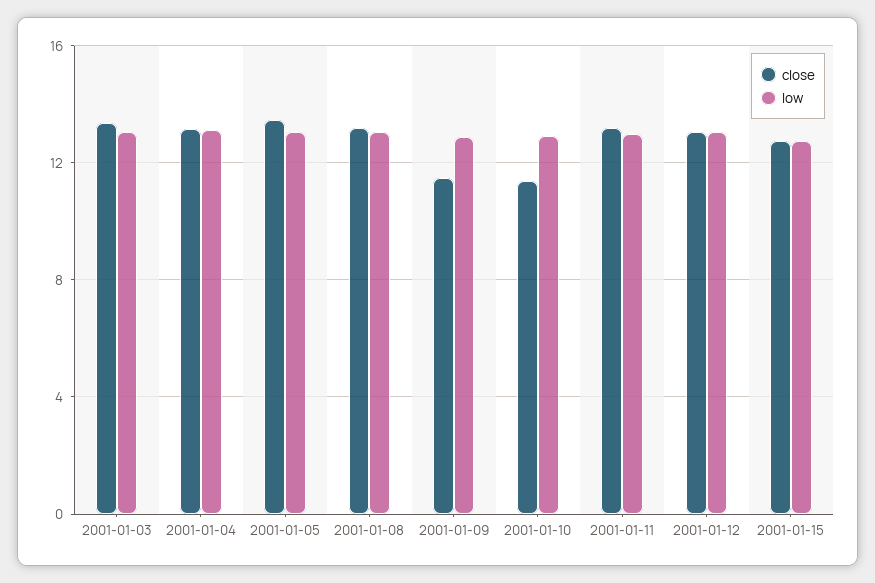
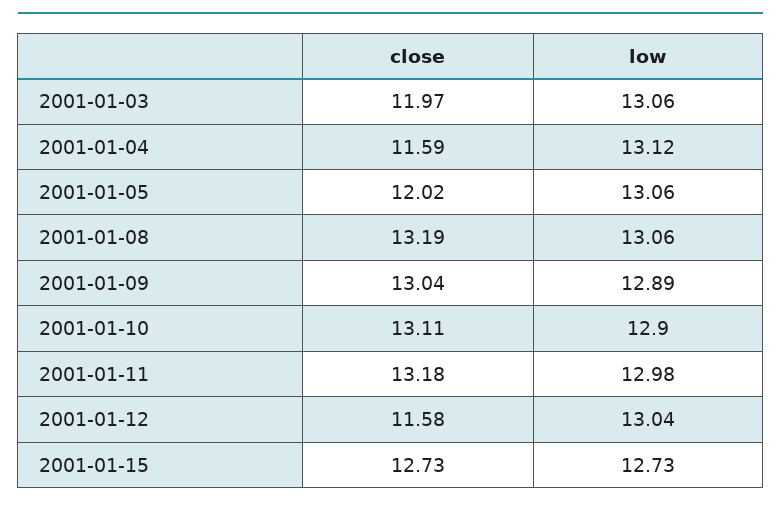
close, 2001-01-03: 13.5 -> 11.97
close, 2001-01-04: 13 -> 11.59
close, 2001-01-05: 13.5 -> 12.02
close, 2001-01-09: 11.5 -> 13.04
close, 2001-01-10: 11.5 -> 13.11
close, 2001-01-12: 13 -> 11.58

